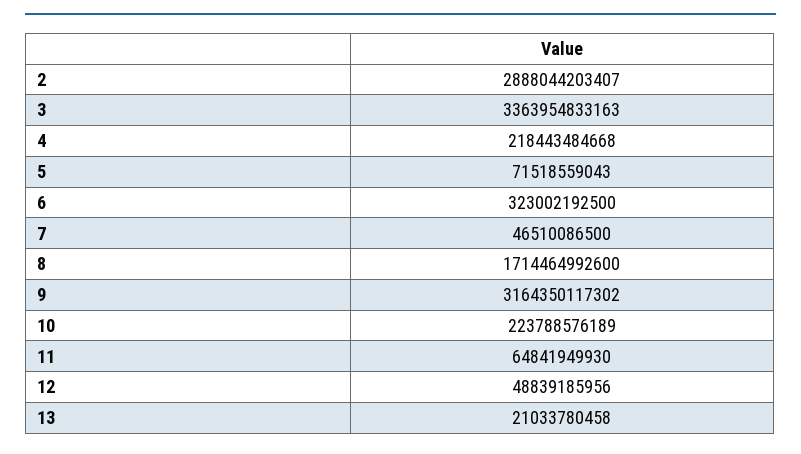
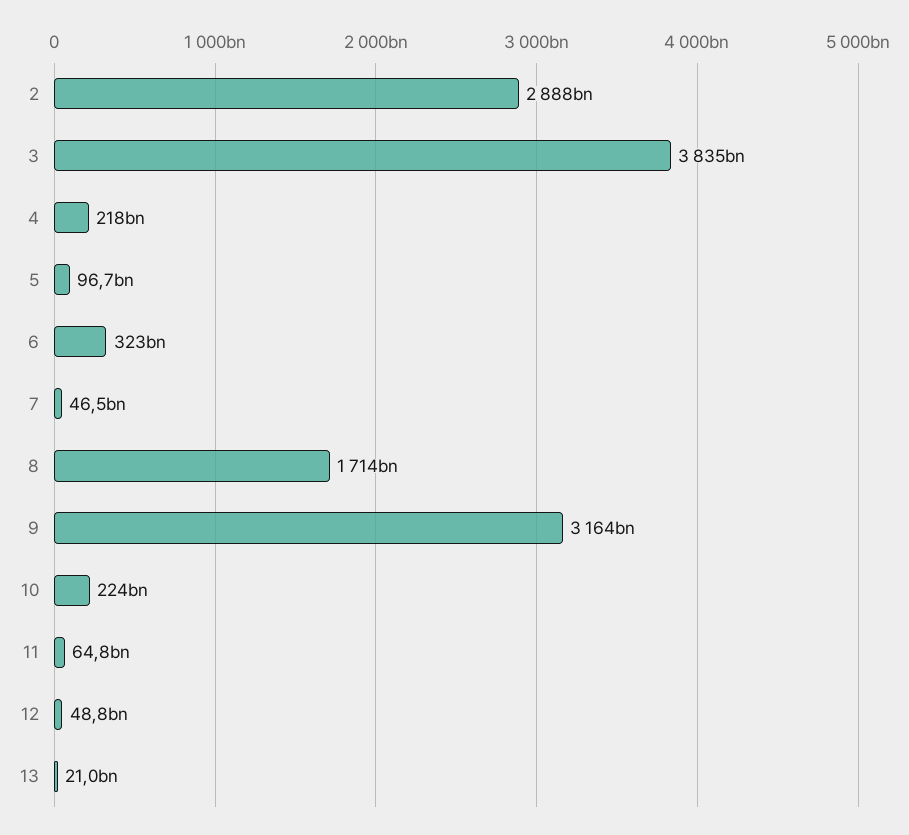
3: 3363954833163 -> 3835000000000
5: 71518559043 -> 96700000000

